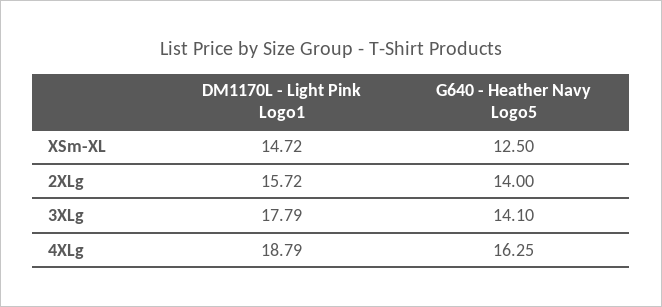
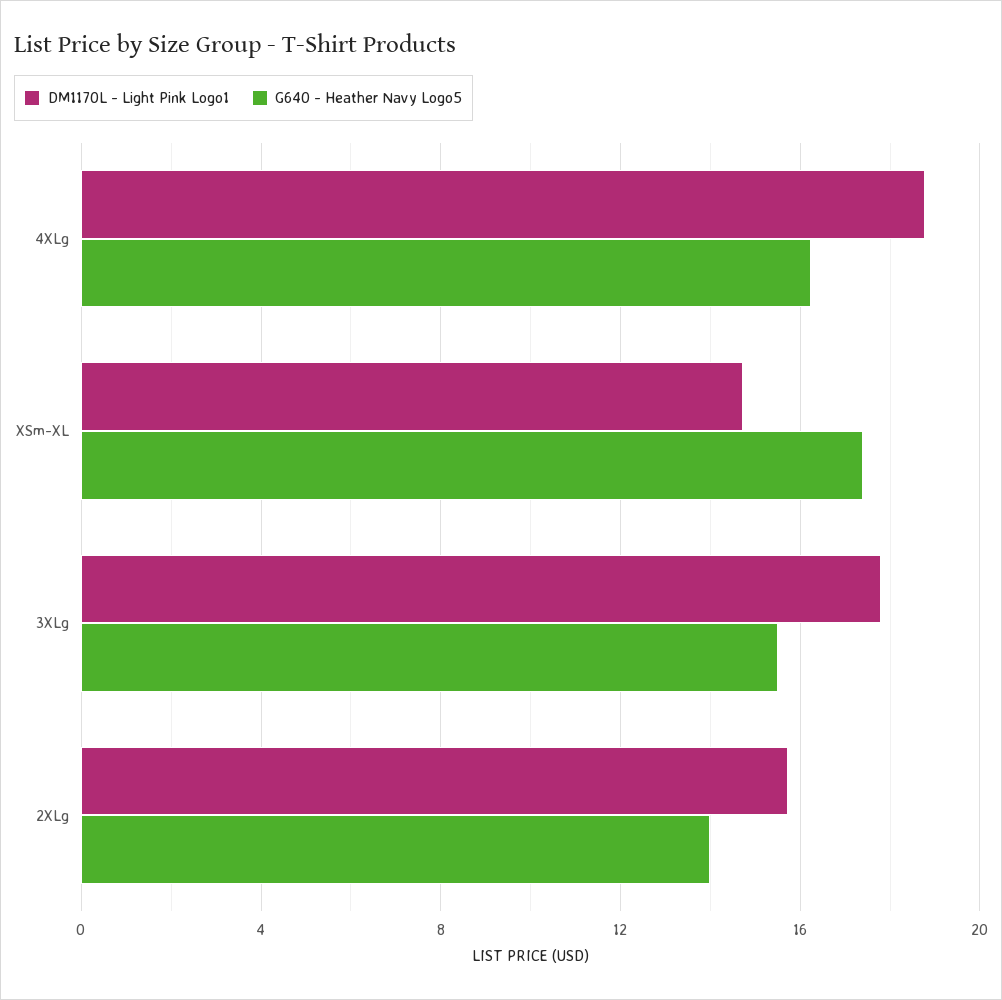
G640 - Heather Navy Logo5, XSm-XL: 12.5 -> 17.5
G640 - Heather Navy Logo5, 3XLg: 14.1 -> 15.5

